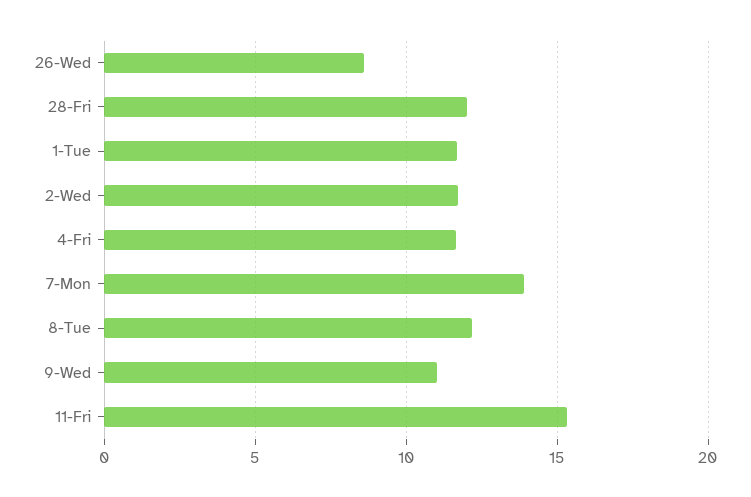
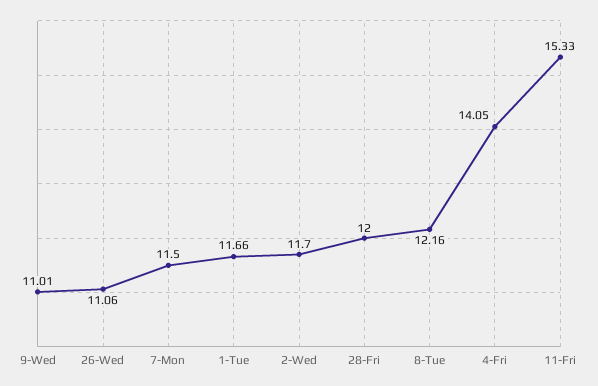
26-Wed: 8.5 -> 11.06
4-Fri: 11.5 -> 14.05
7-Mon: 14 -> 11.5

